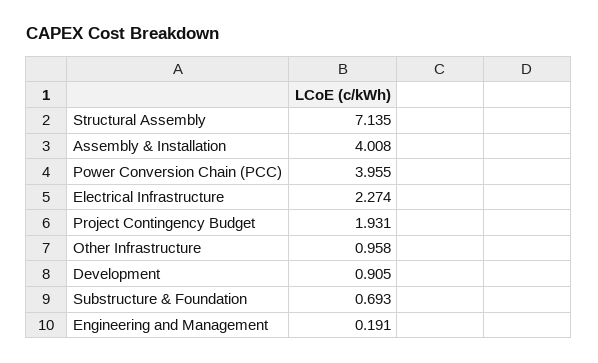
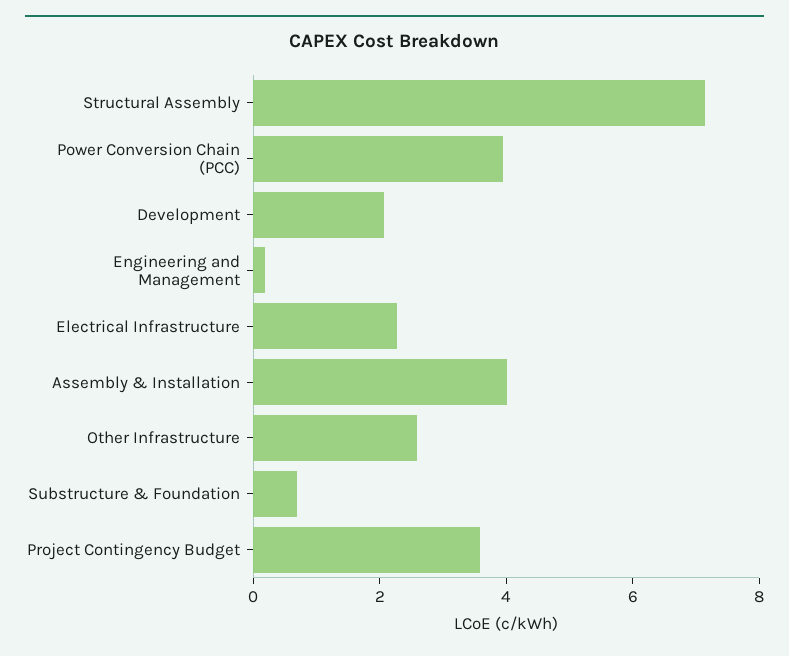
Project Contingency Budget: 1.931 -> 3.5
Other Infrastructure: 0.958 -> 2.5
Development: 0.905 -> 2

